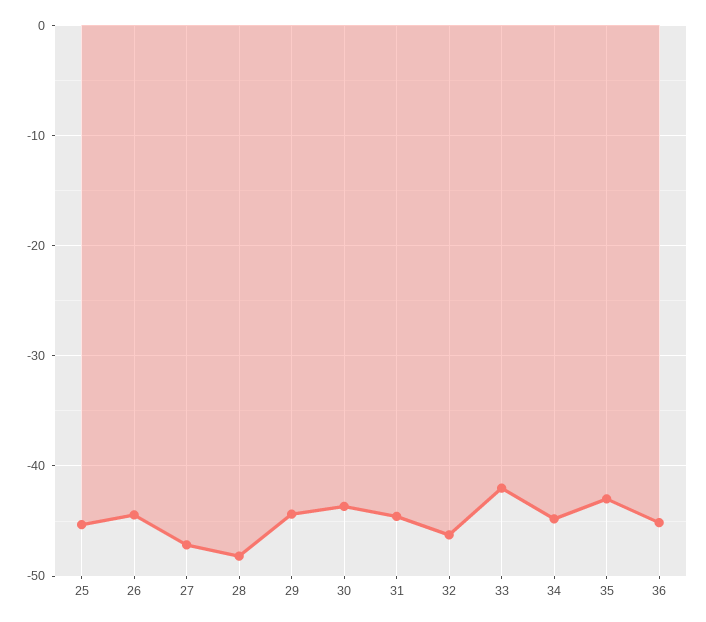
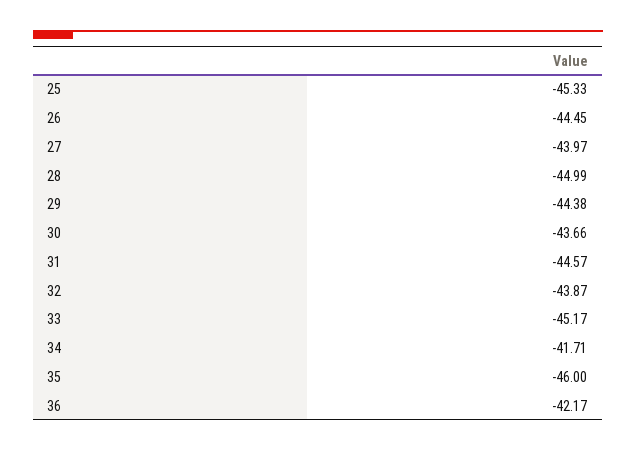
27: -47 -> -43.97
28: -48 -> -44.99
32: -46 -> -43.87
33: -42 -> -45.17
34: -45 -> -41.71
35: -43 -> -46
36: -45 -> -42.17

